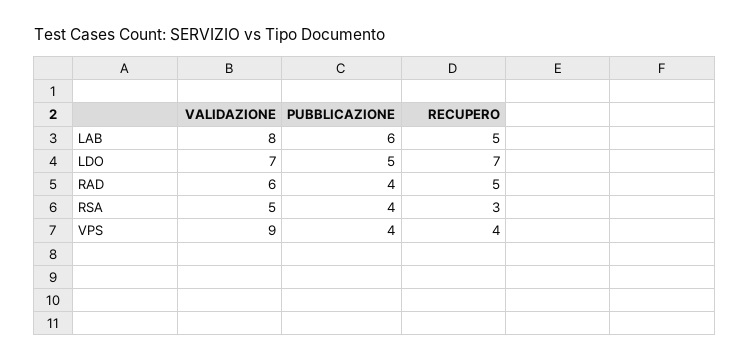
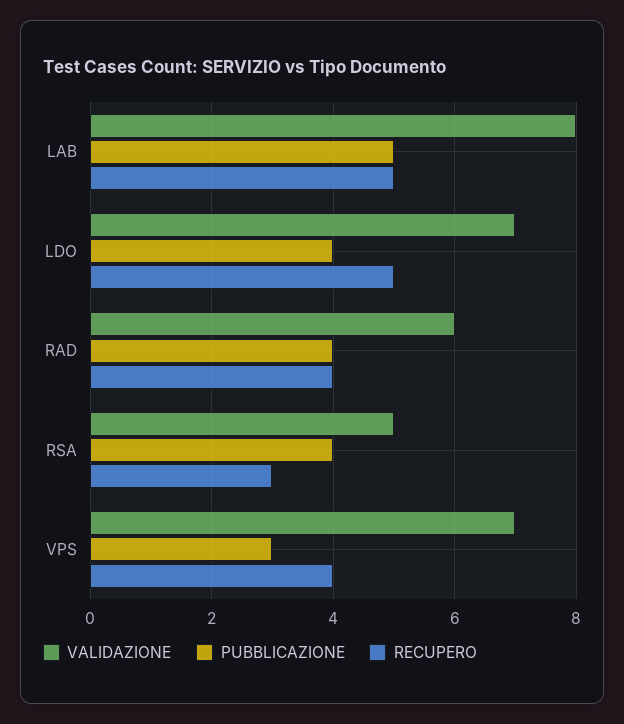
PUBBLICAZIONE, LAB: 6 -> 5
PUBBLICAZIONE, LDO: 5 -> 4
RECUPERO, LDO: 7 -> 5
RECUPERO, RAD: 5 -> 4
VALIDAZIONE, VPS: 9 -> 7
PUBBLICAZIONE, VPS: 4 -> 3

